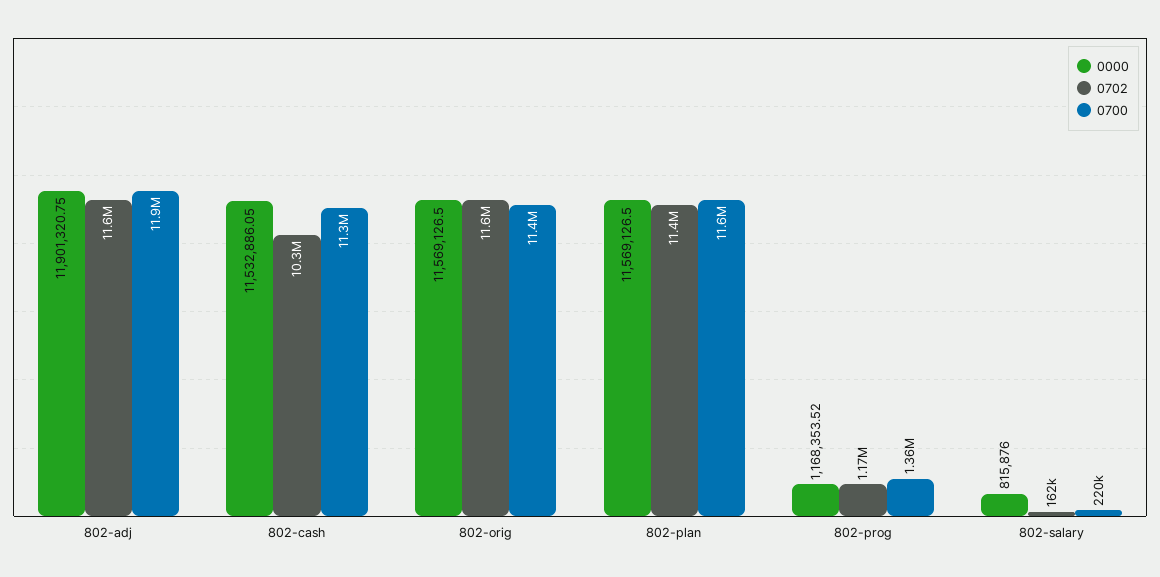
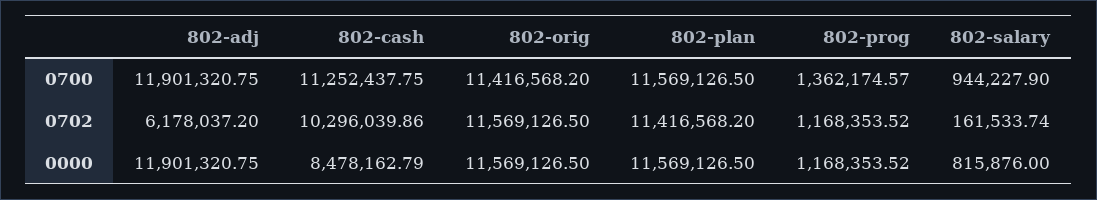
0702, 802-adj: 11600000 -> 6178037.2
0000, 802-cash: 11532886.05 -> 8478162.79
0700, 802-salary: 220000 -> 944227.9

